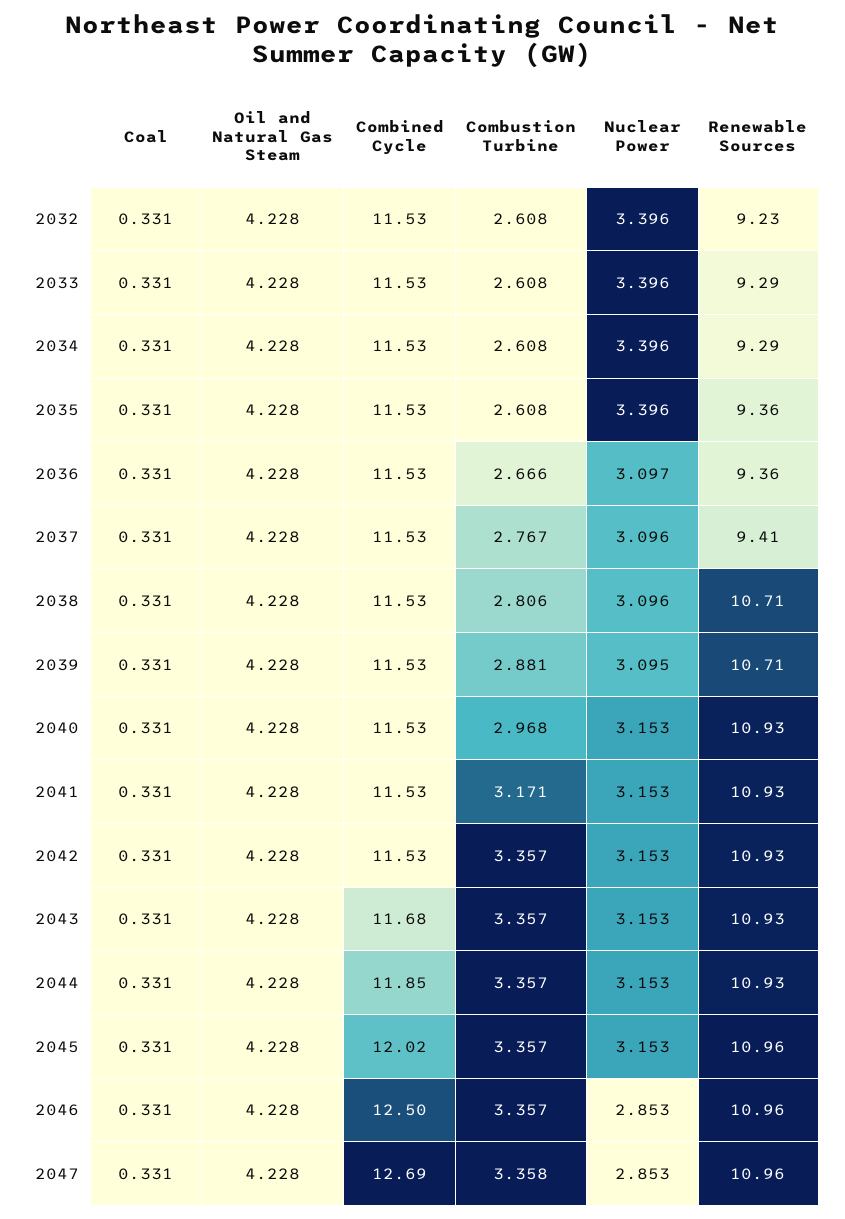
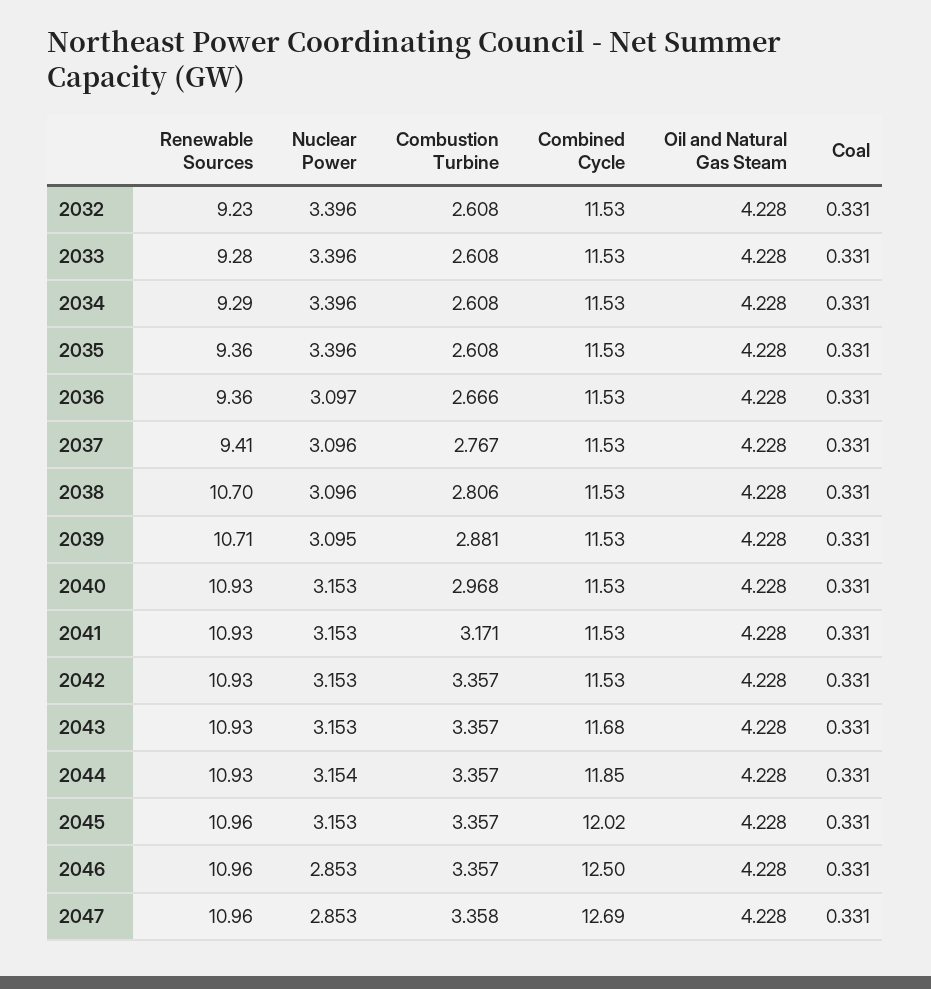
Renewable Sources, 2033: 9.29 -> 9.28
Renewable Sources, 2038: 10.71 -> 10.7
Nuclear Power, 2044: 3.153 -> 3.154

